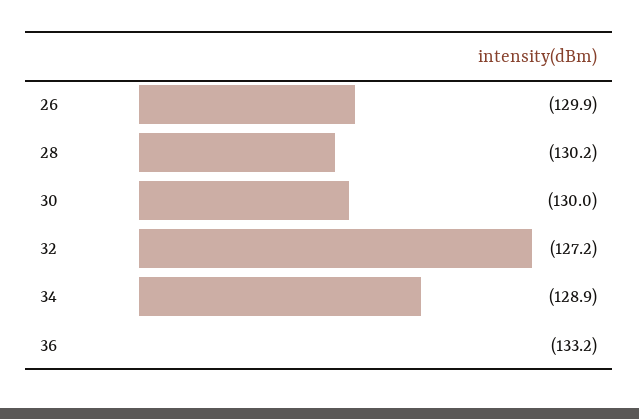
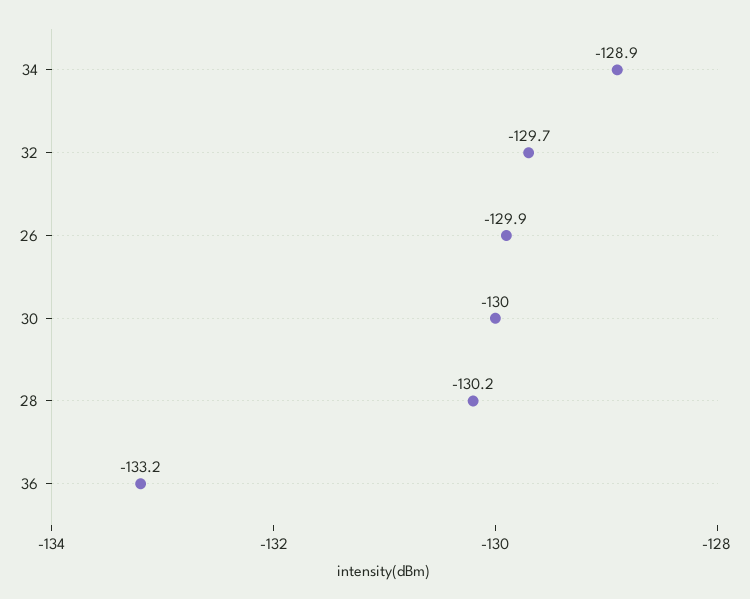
32: -127.2 -> -129.7

